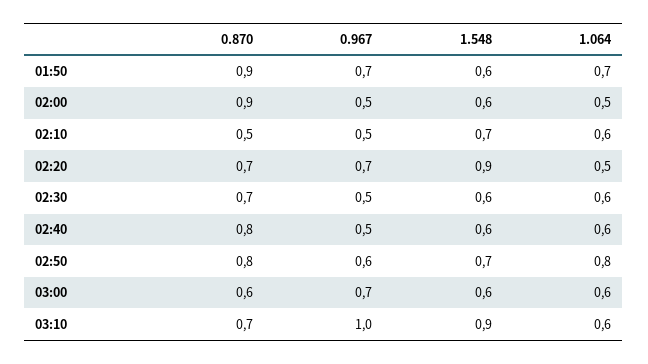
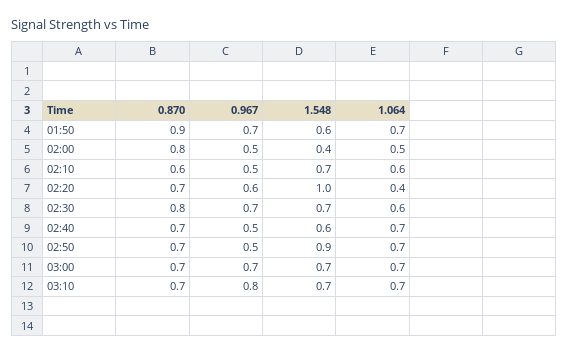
0.870, 02:00: 0.9 -> 0.8
1.548, 02:00: 0.6 -> 0.4
0.870, 02:10: 0.5 -> 0.6
0.967, 02:20: 0.7 -> 0.6
1.548, 02:20: 0.9 -> 1
1.064, 02:20: 0.5 -> 0.4
0.870, 02:30: 0.7 -> 0.8
0.967, 02:30: 0.5 -> 0.7
1.548, 02:30: 0.6 -> 0.7
0.870, 02:40: 0.8 -> 0.7
1.064, 02:40: 0.6 -> 0.7
0.870, 02:50: 0.8 -> 0.7
0.967, 02:50: 0.6 -> 0.5
1.548, 02:50: 0.7 -> 0.9
1.064, 02:50: 0.8 -> 0.7
0.870, 03:00: 0.6 -> 0.7
1.548, 03:00: 0.6 -> 0.7
1.064, 03:00: 0.6 -> 0.7
0.967, 03:10: 1 -> 0.8
1.548, 03:10: 0.9 -> 0.7
1.064, 03:10: 0.6 -> 0.7

